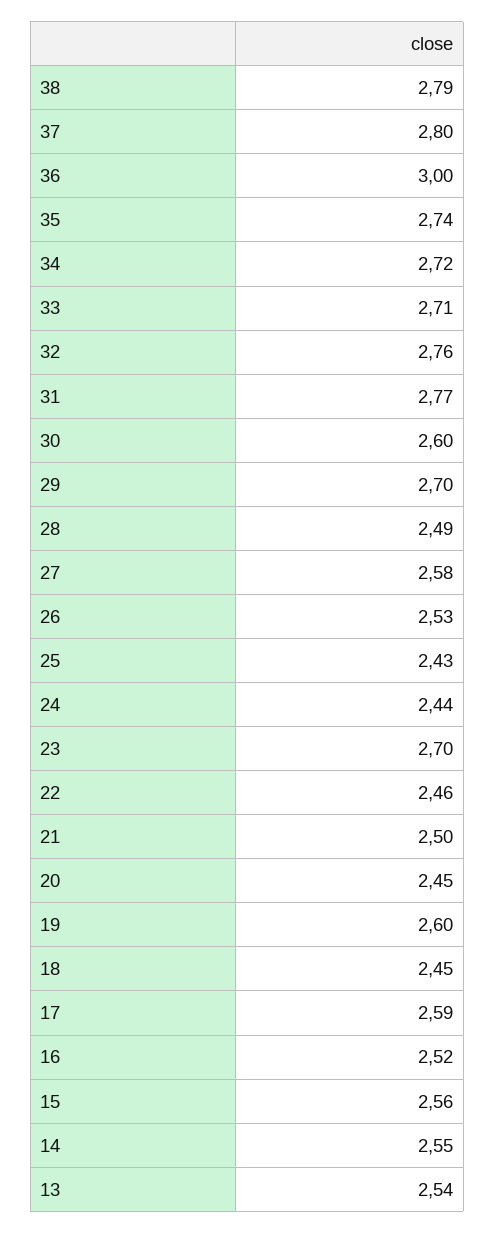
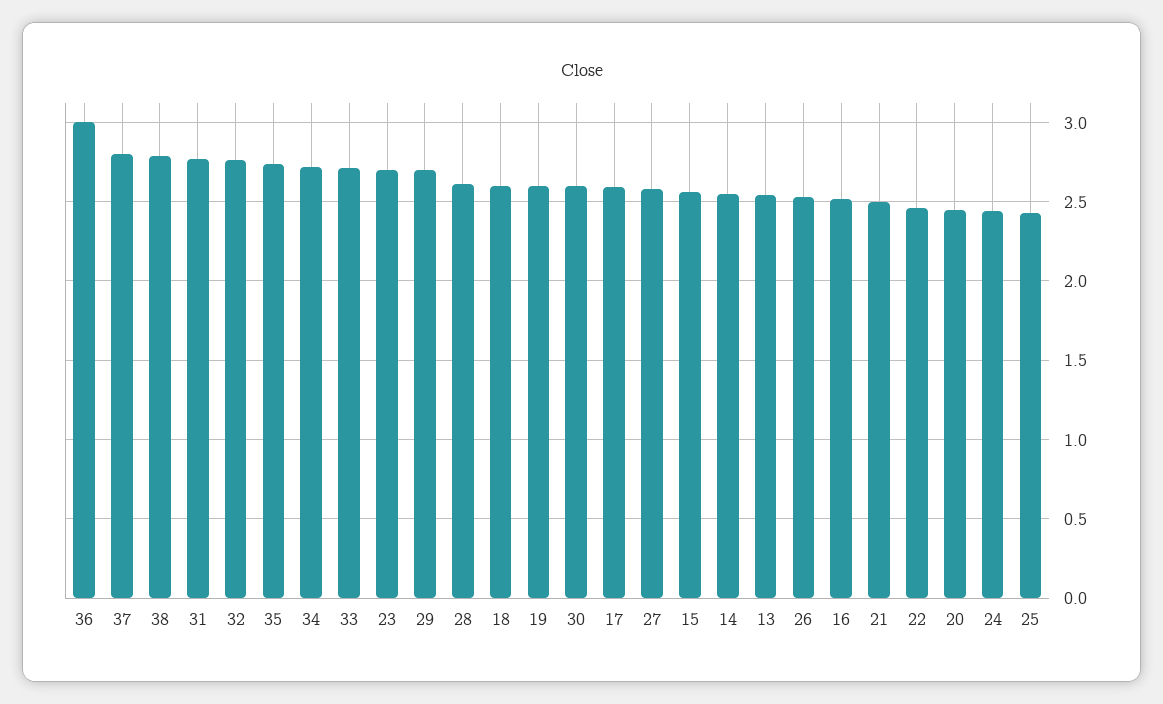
28: 2.49 -> 2.6
18: 2.45 -> 2.6

